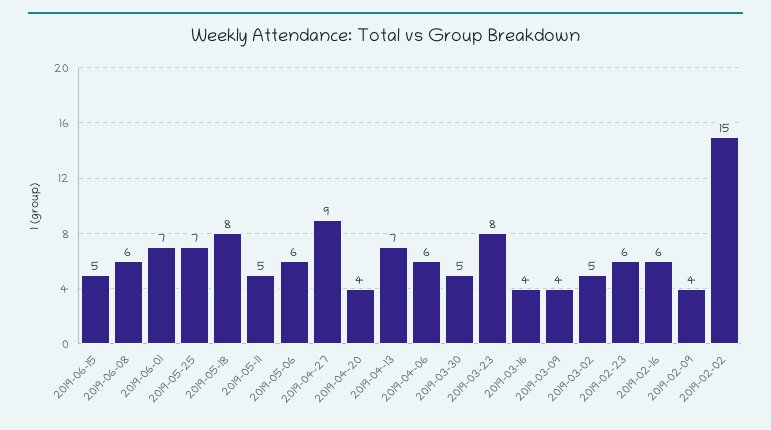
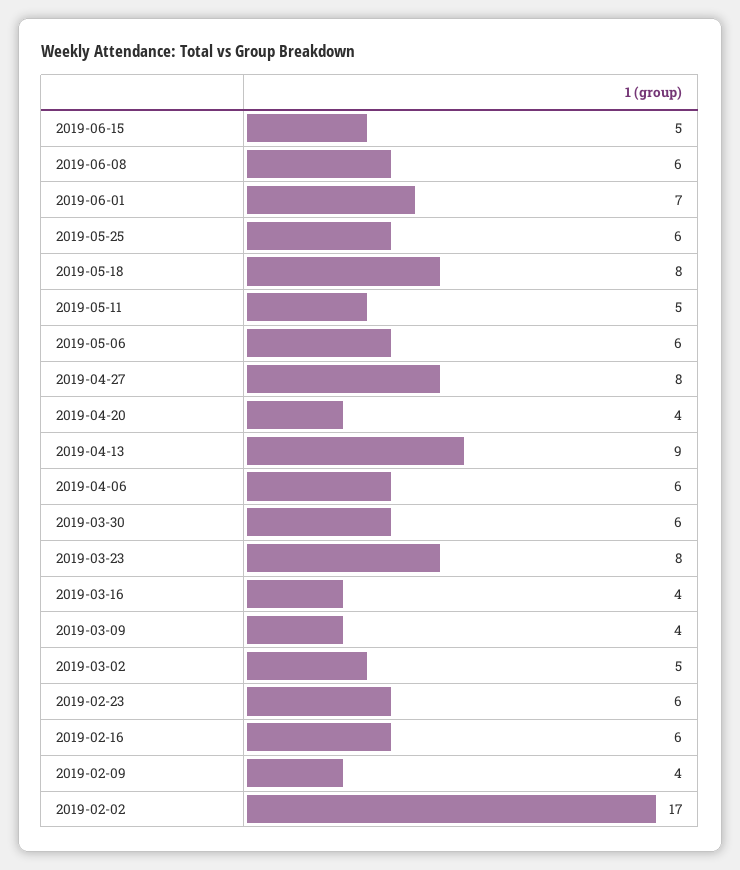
2019-05-25: 7 -> 6
2019-04-27: 9 -> 8
2019-04-13: 7 -> 9
2019-03-30: 5 -> 6
2019-02-02: 15 -> 17

